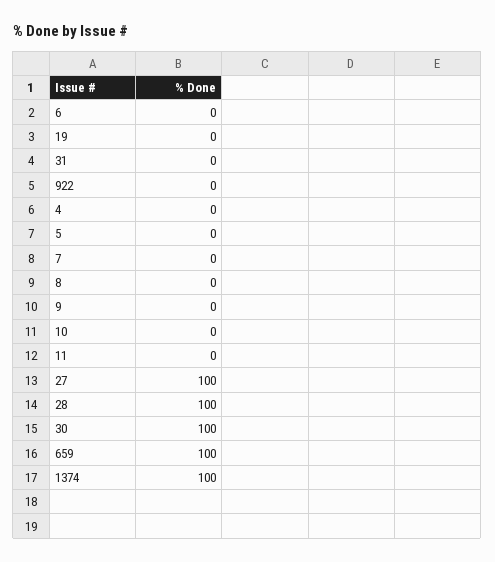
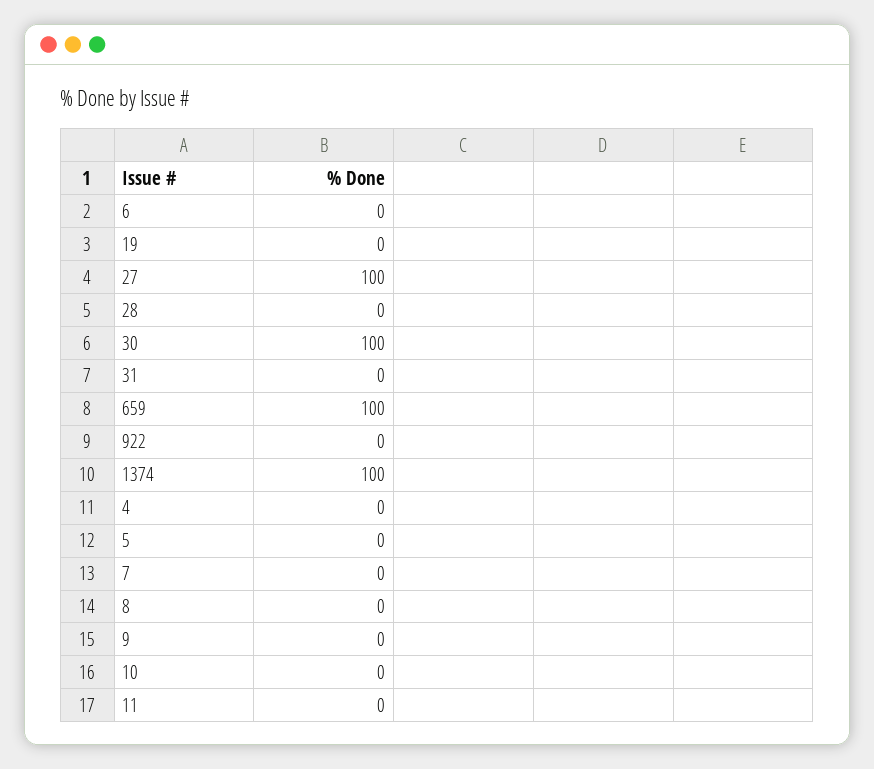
28: 100 -> 0

